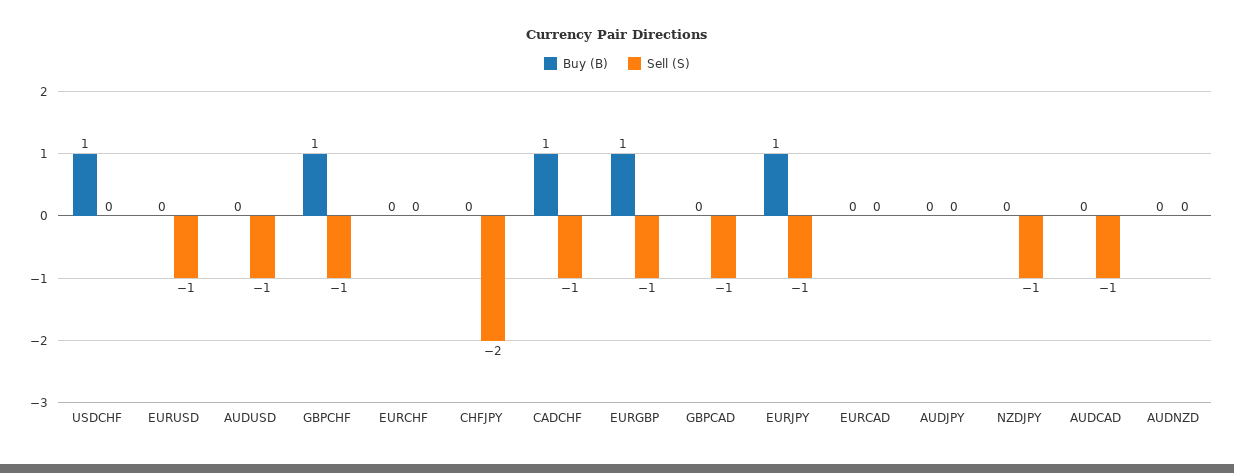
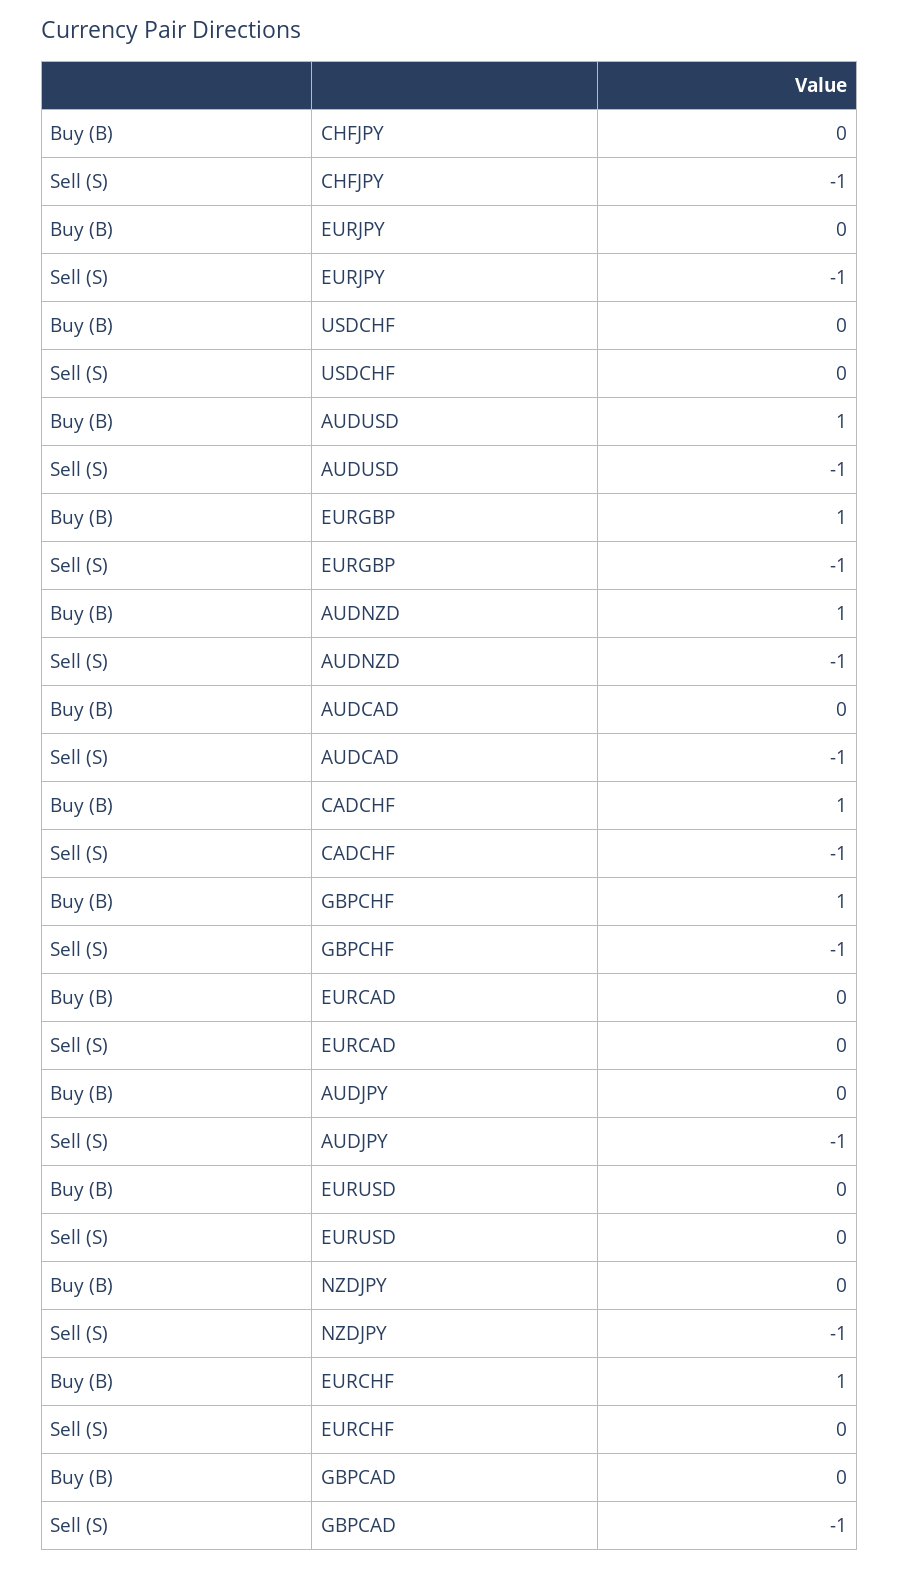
Buy (B), USDCHF: 1 -> 0
Sell (S), EURUSD: -1 -> 0
Buy (B), AUDUSD: 0 -> 1
Buy (B), EURCHF: 0 -> 1
Sell (S), CHFJPY: -2 -> -1
Buy (B), EURJPY: 1 -> 0
Sell (S), AUDJPY: 0 -> -1
Buy (B), AUDNZD: 0 -> 1
Sell (S), AUDNZD: 0 -> -1

